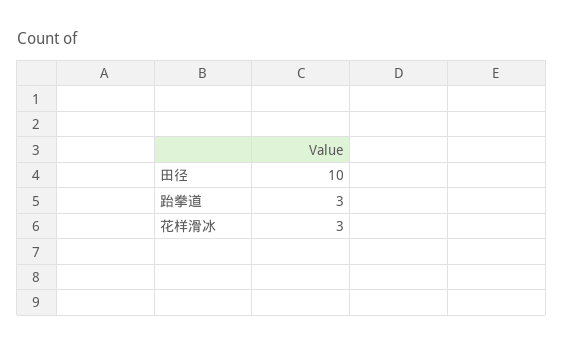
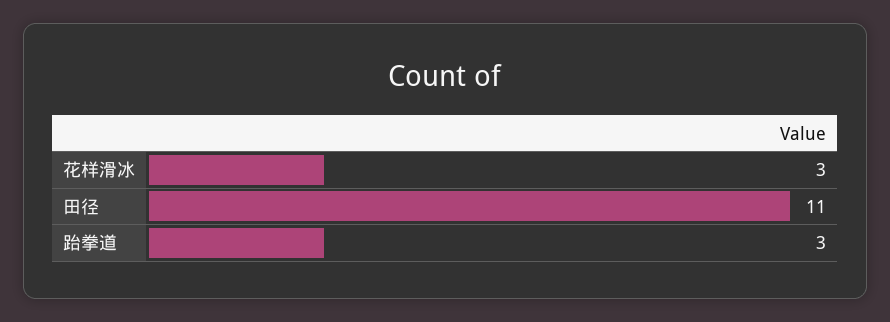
田径: 10 -> 11

